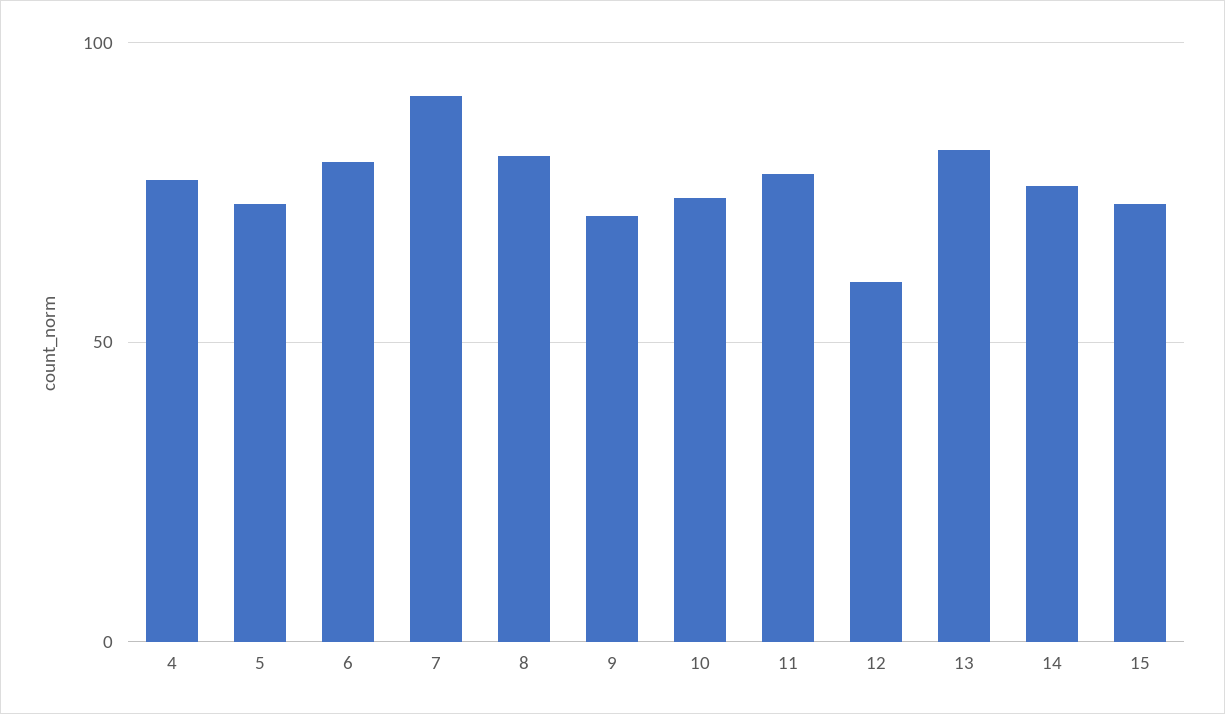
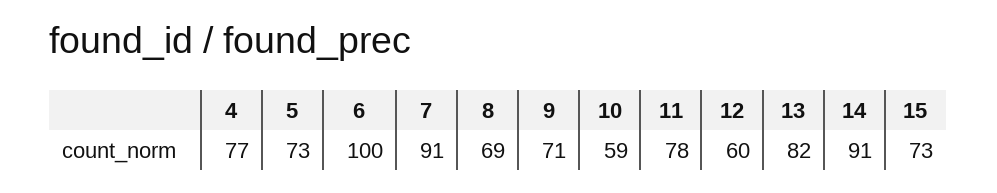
6: 80 -> 100
8: 80 -> 69
10: 75 -> 59
14: 75 -> 91

